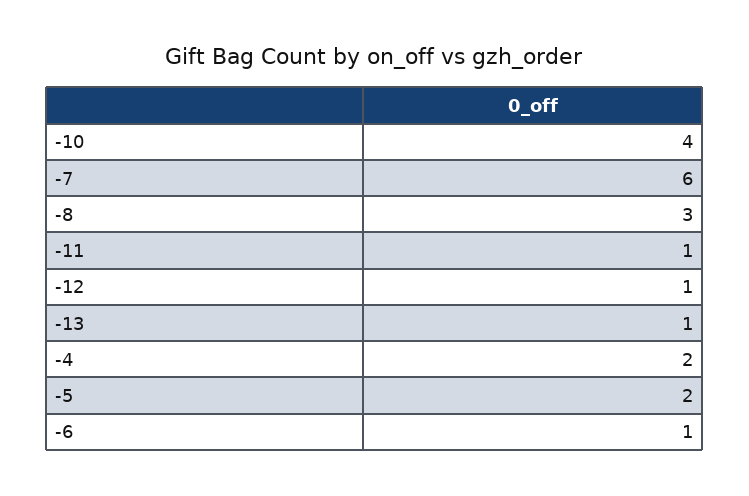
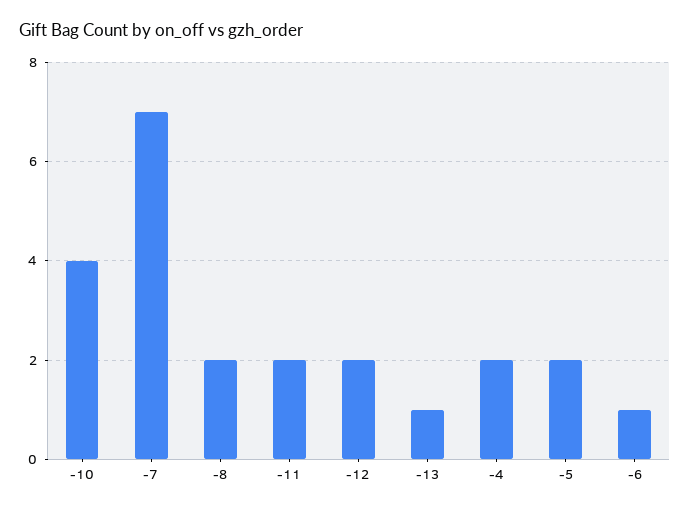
-7: 6 -> 7
-8: 3 -> 2
-11: 1 -> 2
-12: 1 -> 2

